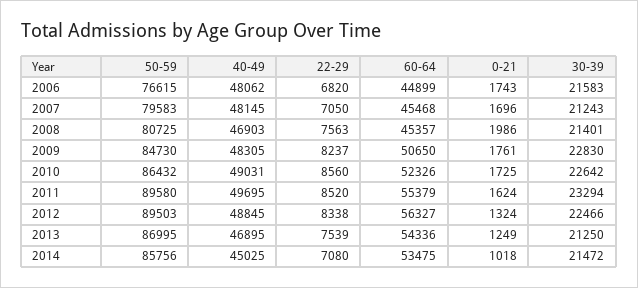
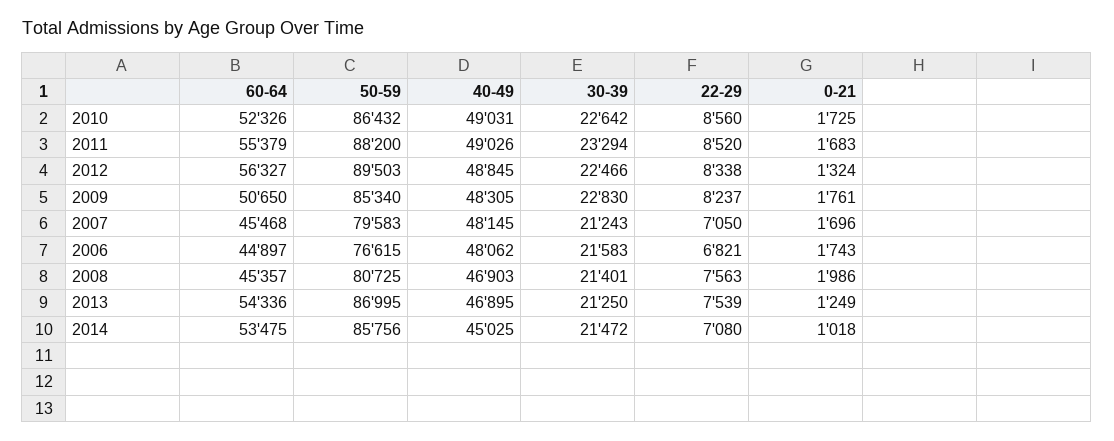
22-29, 2006: 6820 -> 6821
60-64, 2006: 44899 -> 44897
50-59, 2009: 84730 -> 85340
50-59, 2011: 89580 -> 88200
40-49, 2011: 49695 -> 49026
0-21, 2011: 1624 -> 1683

